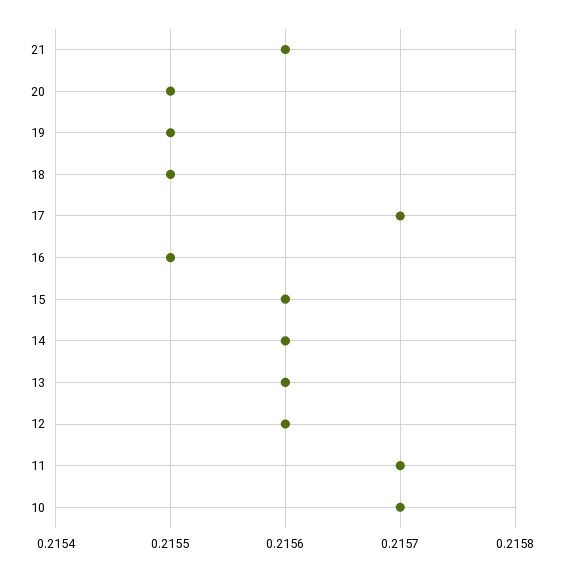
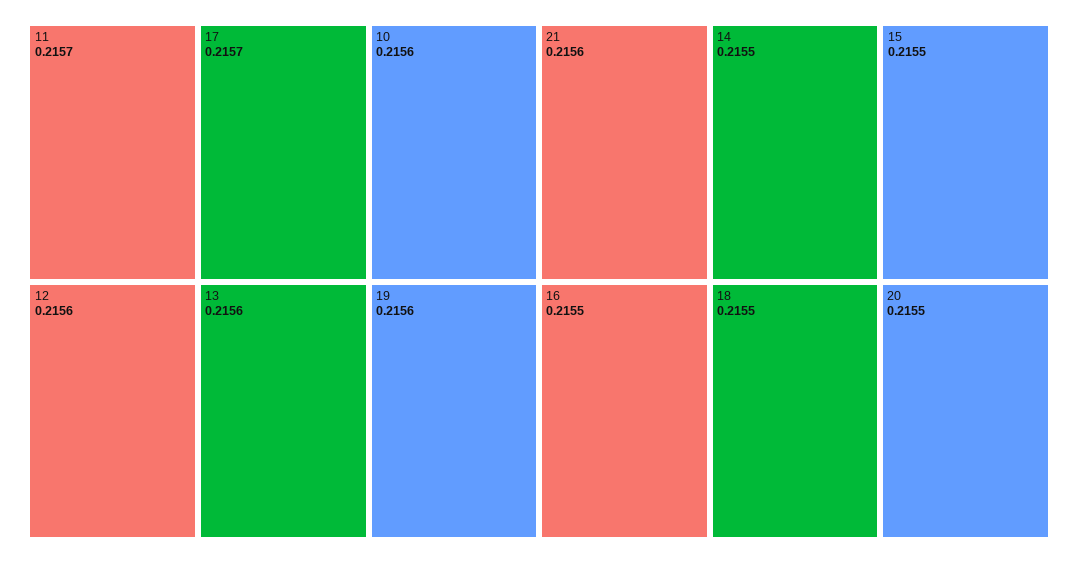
19: 0.2155 -> 0.2156
15: 0.2156 -> 0.2155
14: 0.2156 -> 0.2155
10: 0.2157 -> 0.2156

